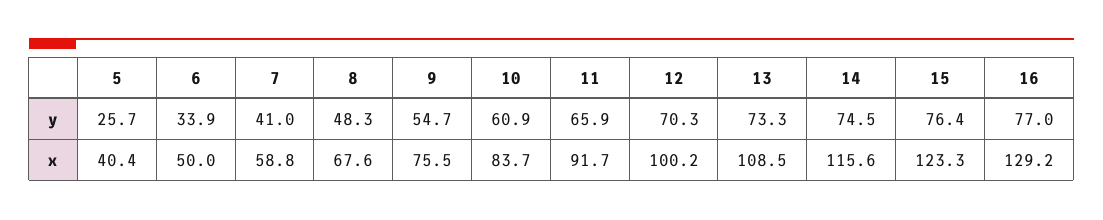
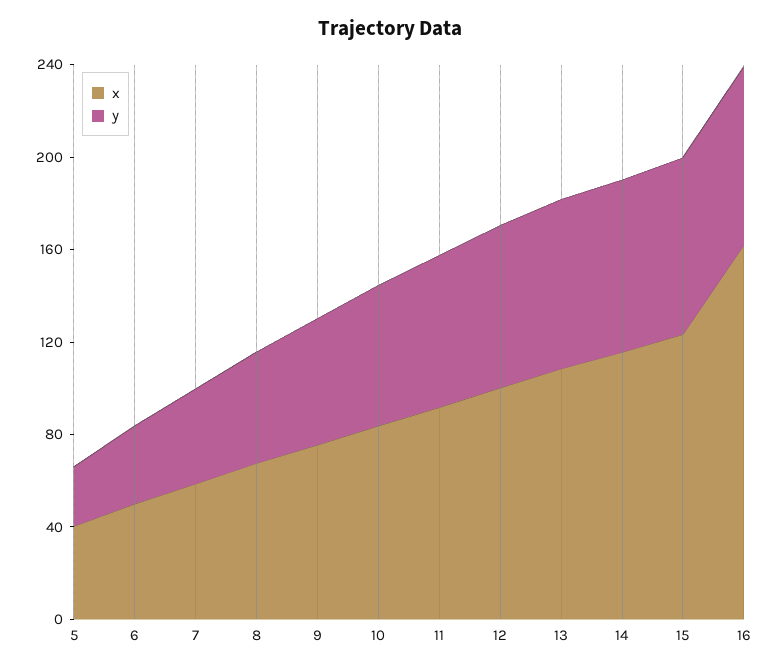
x, 16: 129.2 -> 160

